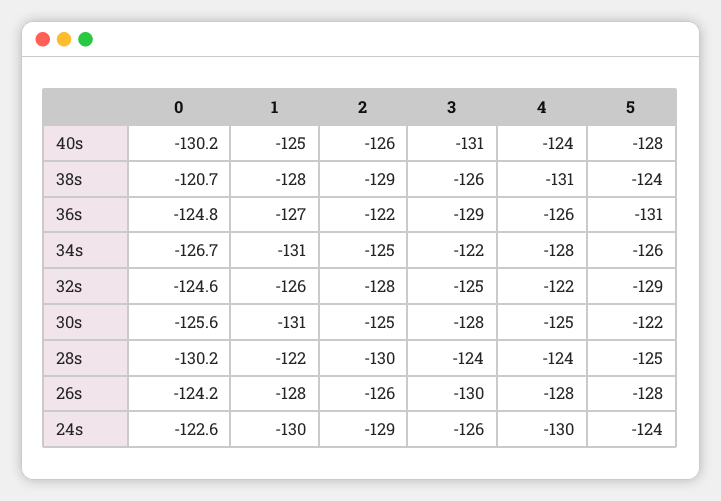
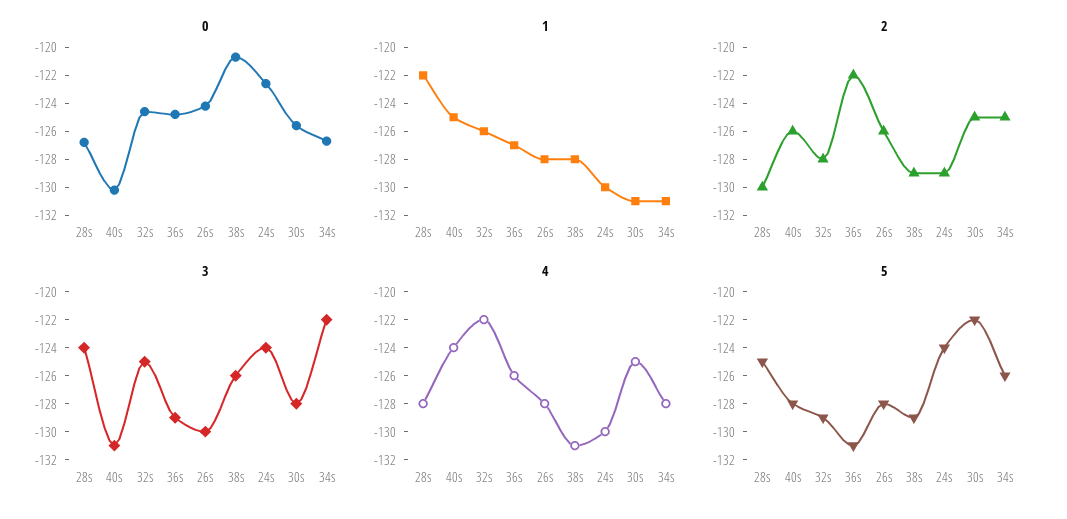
5, 38s: -124 -> -129
0, 28s: -130.2 -> -127
4, 28s: -124 -> -128
3, 24s: -126 -> -124

